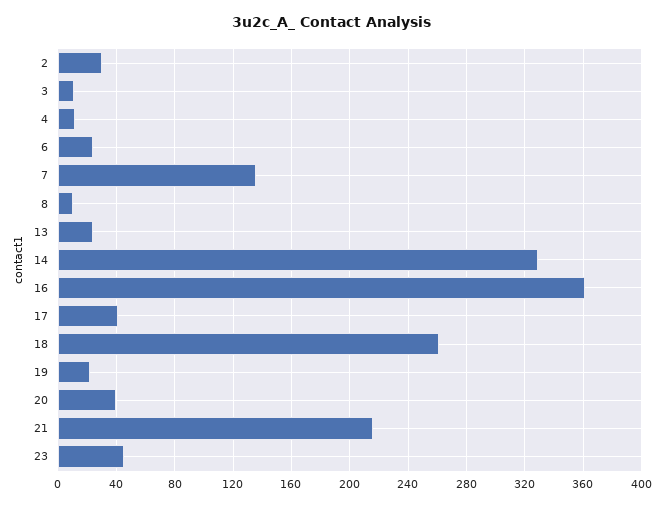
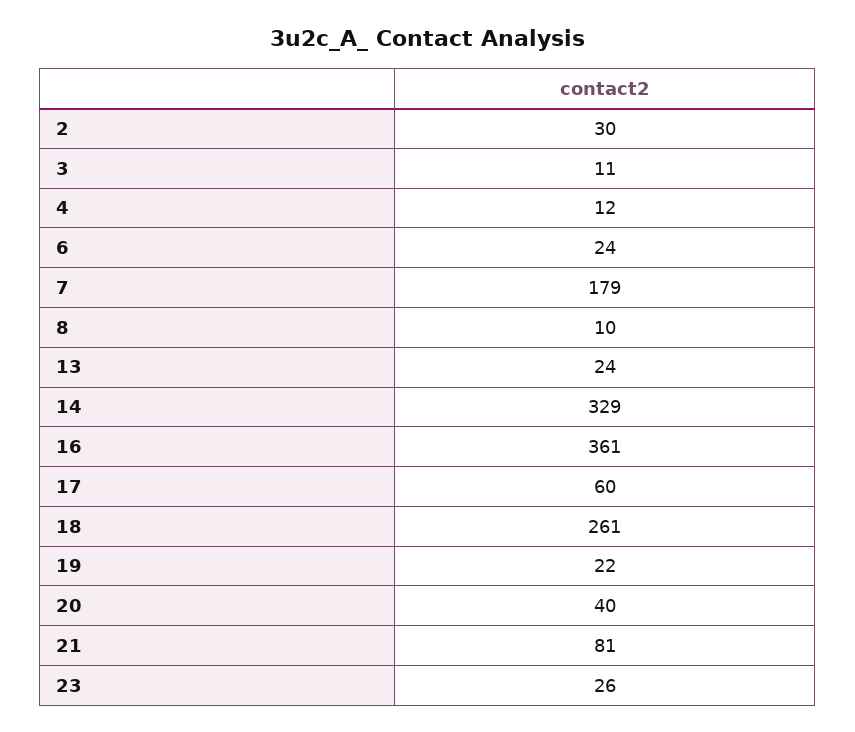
7: 135 -> 179
17: 40 -> 60
21: 215 -> 81
23: 45 -> 26

